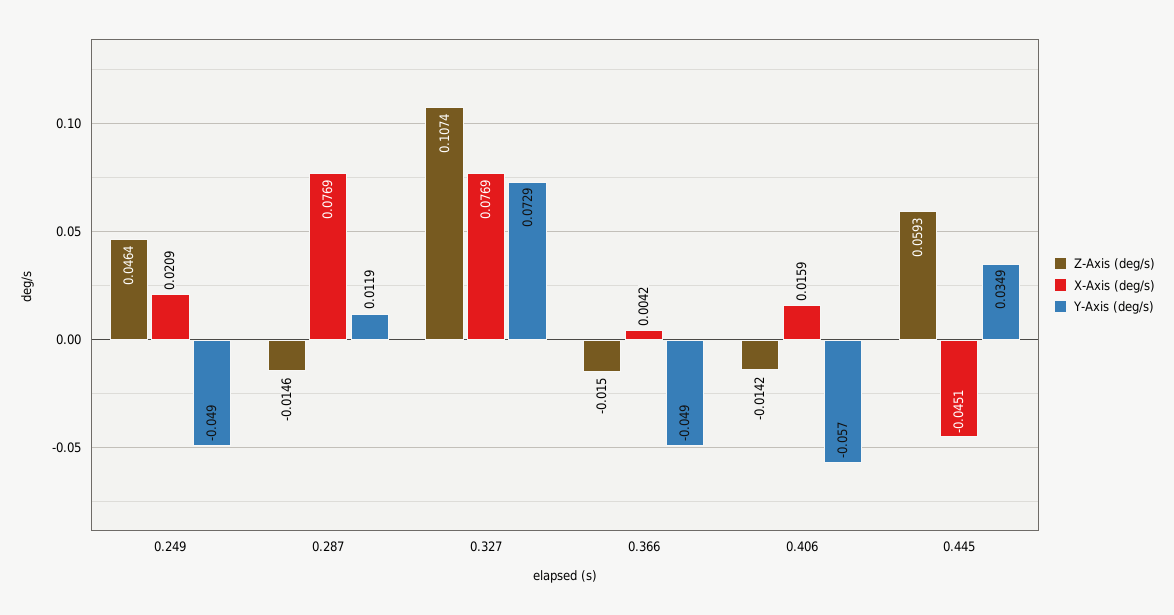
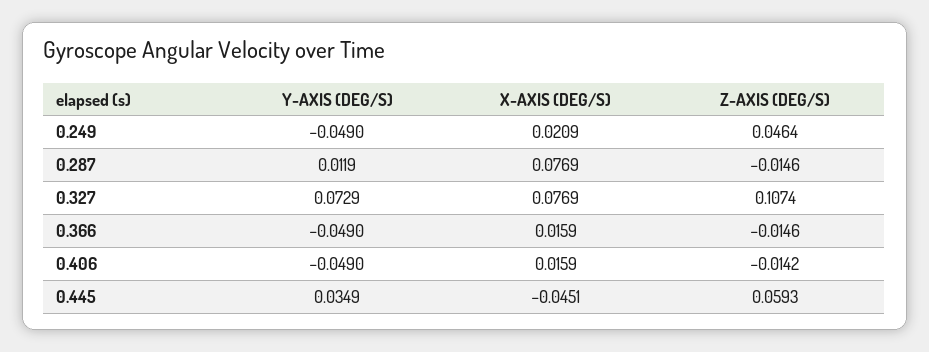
Z-Axis (deg/s), 0.366: -0.015 -> -0.0146
X-Axis (deg/s), 0.366: 0.0042 -> 0.0159
Y-Axis (deg/s), 0.406: -0.057 -> -0.049

